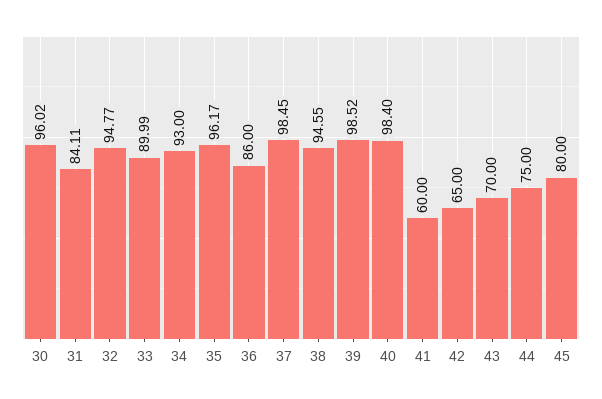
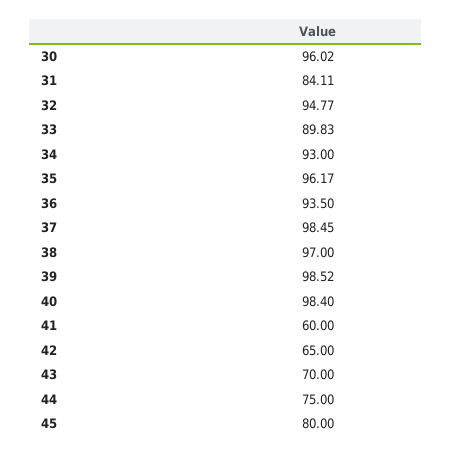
33: 89.99 -> 89.83
36: 86 -> 93.5
38: 94.55 -> 97

